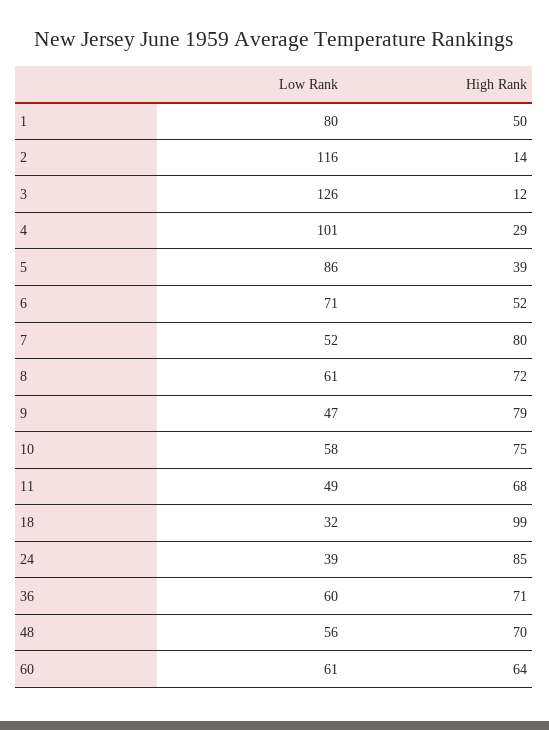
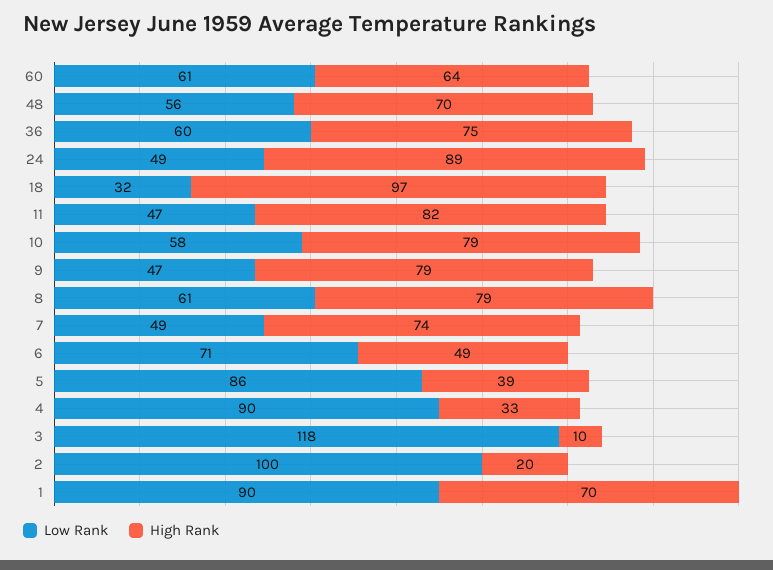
Low Rank, 1: 80 -> 90
High Rank, 1: 50 -> 70
Low Rank, 2: 116 -> 100
High Rank, 2: 14 -> 20
Low Rank, 3: 126 -> 118
High Rank, 3: 12 -> 10
Low Rank, 4: 101 -> 90
High Rank, 4: 29 -> 33
High Rank, 6: 52 -> 49
Low Rank, 7: 52 -> 49
High Rank, 7: 80 -> 74
High Rank, 8: 72 -> 79
High Rank, 10: 75 -> 79
Low Rank, 11: 49 -> 47
High Rank, 11: 68 -> 82
High Rank, 18: 99 -> 97
Low Rank, 24: 39 -> 49
High Rank, 24: 85 -> 89
High Rank, 36: 71 -> 75

